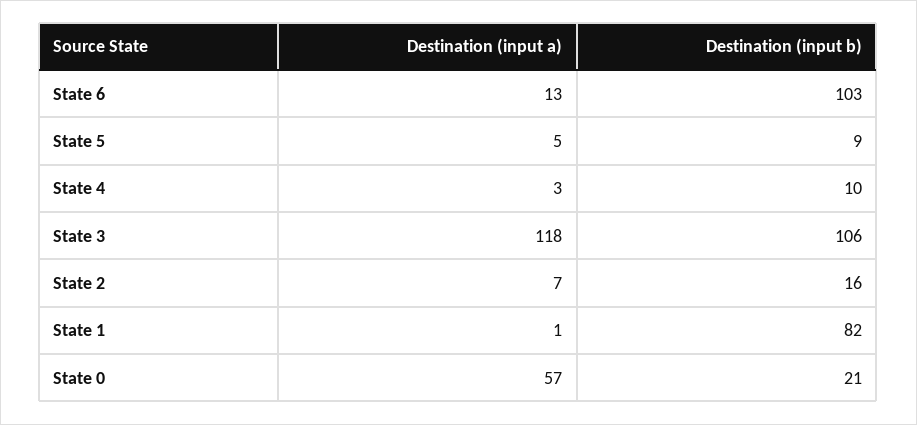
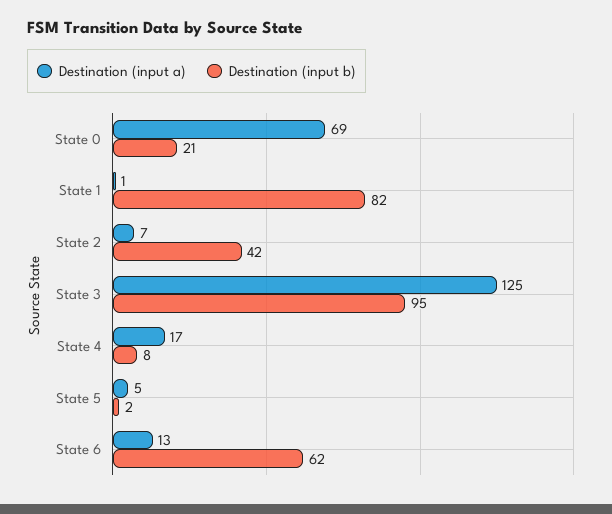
Destination (input b), State 6: 103 -> 62
Destination (input b), State 5: 9 -> 2
Destination (input a), State 4: 3 -> 17
Destination (input b), State 4: 10 -> 8
Destination (input a), State 3: 118 -> 125
Destination (input b), State 3: 106 -> 95
Destination (input b), State 2: 16 -> 42
Destination (input a), State 0: 57 -> 69

